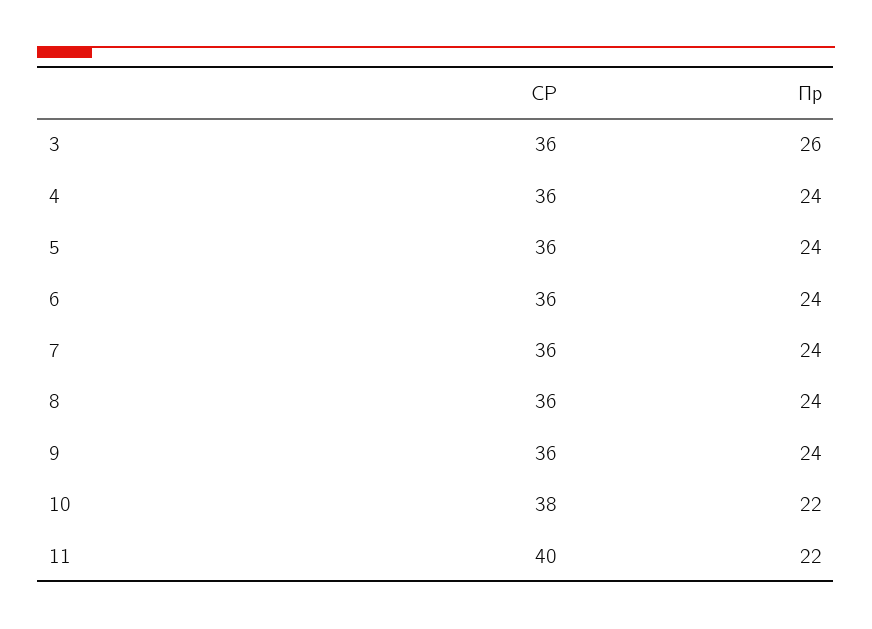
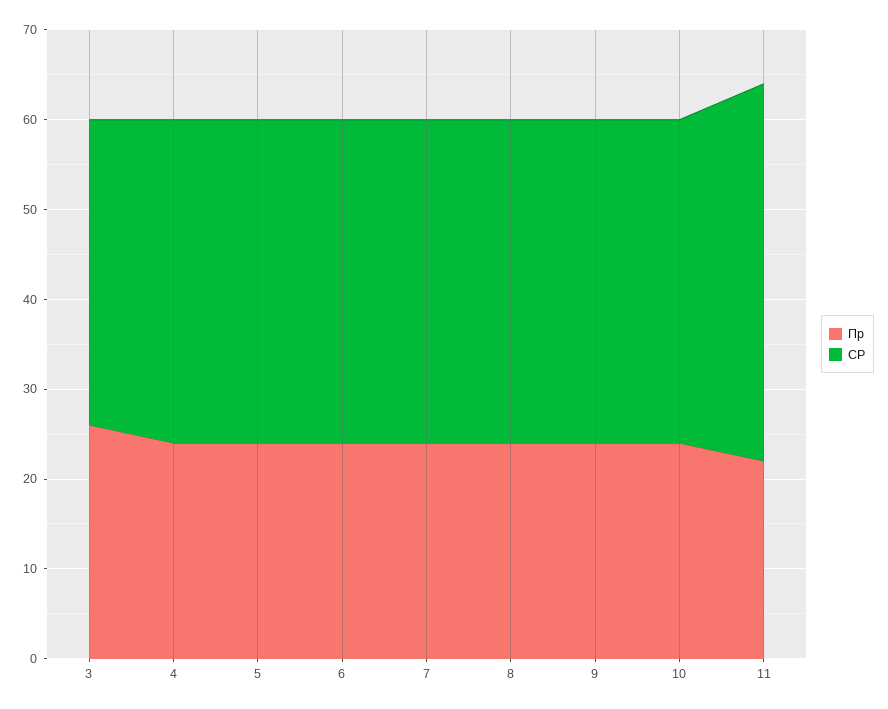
СР, 3: 36 -> 34
СР, 10: 38 -> 36
Пр, 10: 22 -> 24
СР, 11: 40 -> 42

